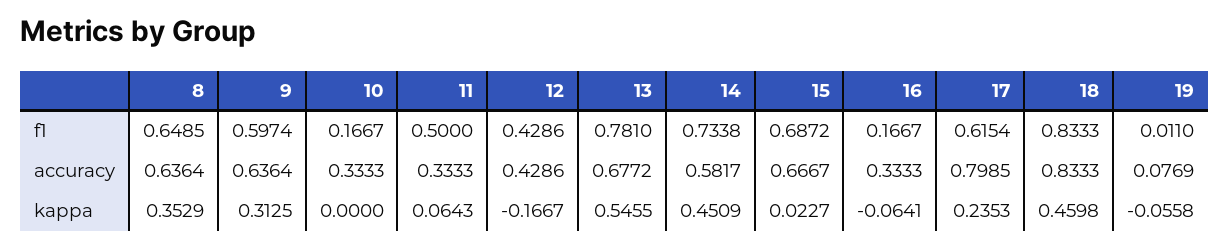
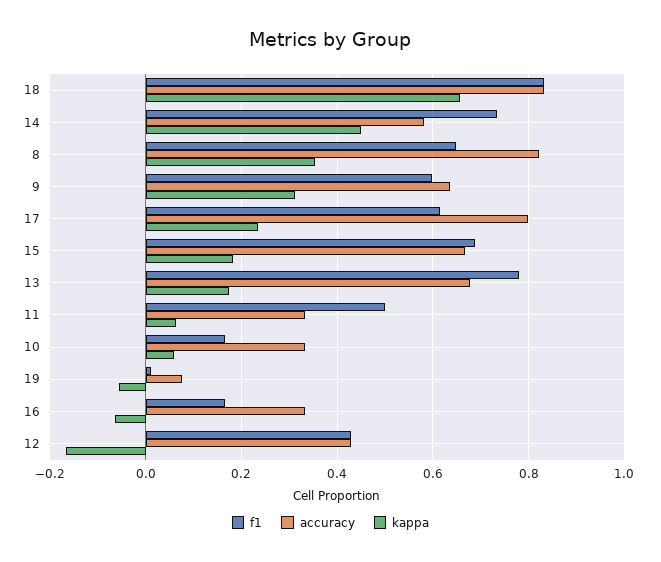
accuracy, 8: 0.6364 -> 0.82
kappa, 10: 0 -> 0.06
kappa, 13: 0.5455 -> 0.18
kappa, 15: 0.0227 -> 0.18
kappa, 18: 0.4598 -> 0.66

